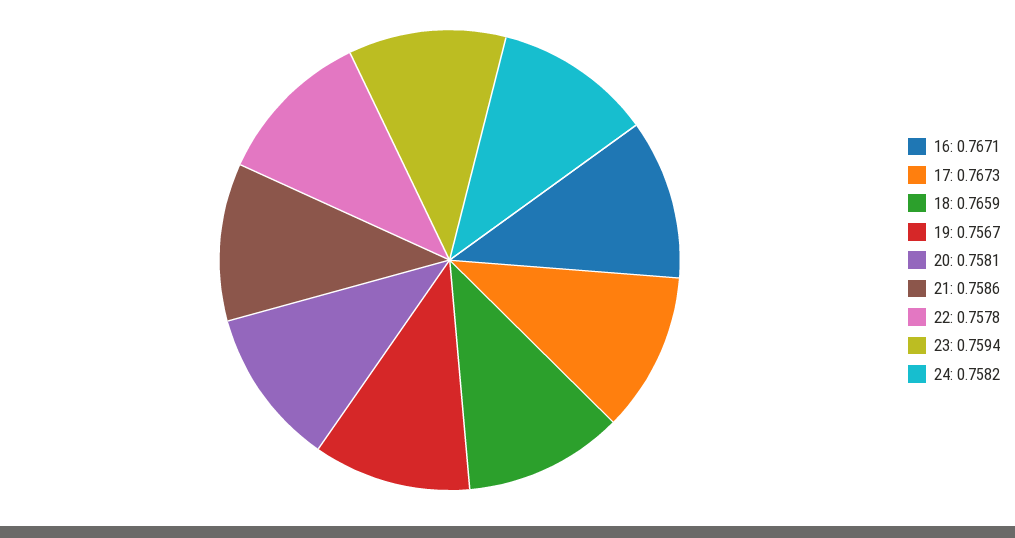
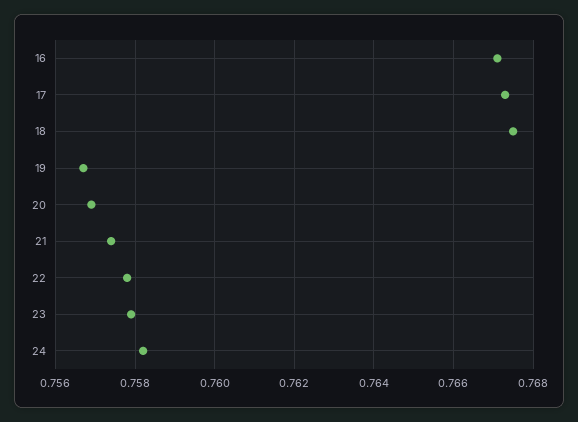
18: 0.7659 -> 0.7675
20: 0.7581 -> 0.757
21: 0.7586 -> 0.7575
23: 0.7594 -> 0.758

